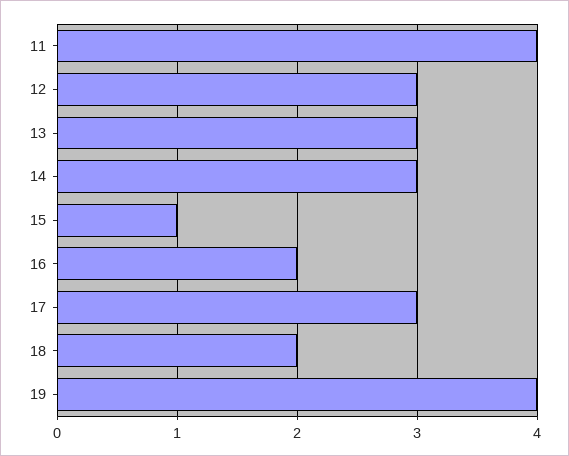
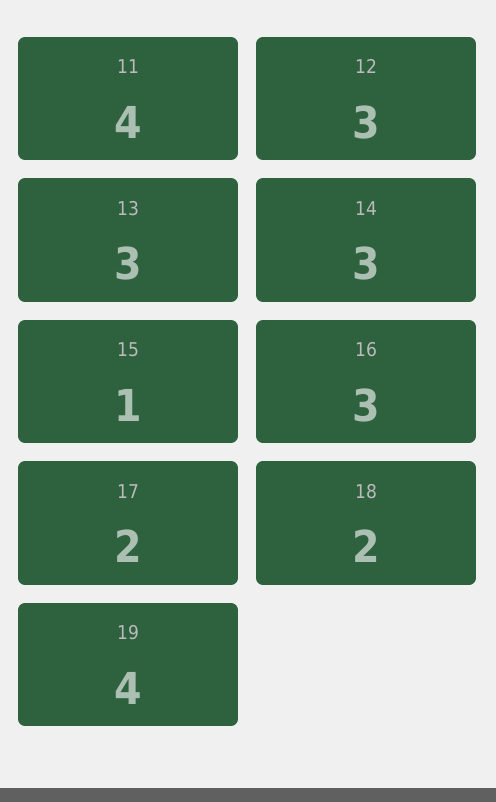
16: 2 -> 3
17: 3 -> 2

